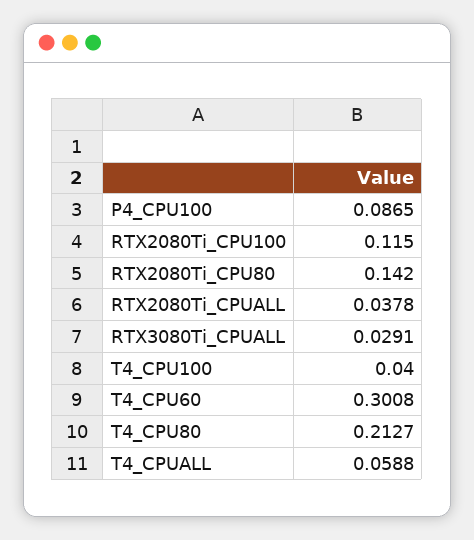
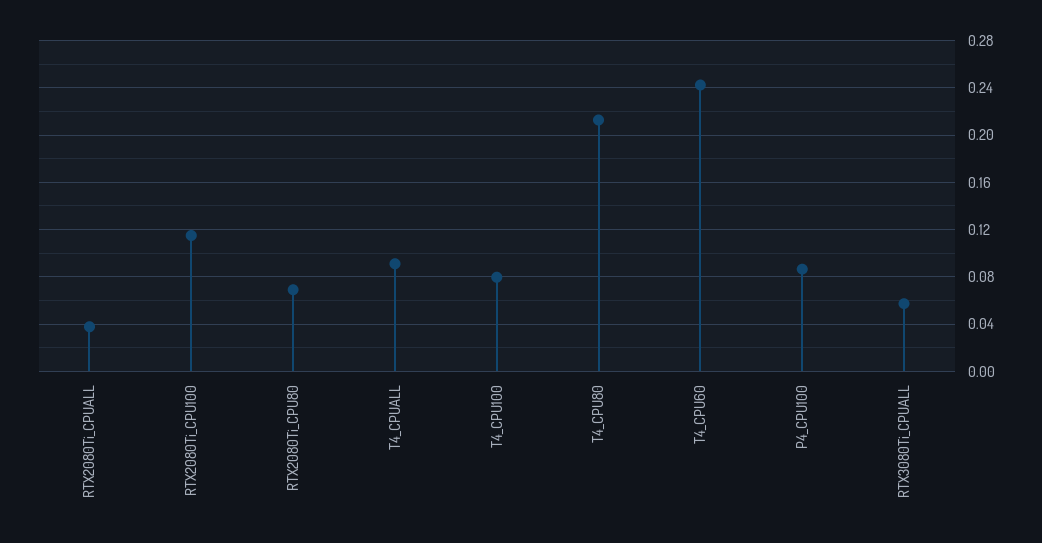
RTX2080Ti_CPU80: 0.142 -> 0.07
RTX3080Ti_CPUALL: 0.0291 -> 0.06
T4_CPU100: 0.04 -> 0.08
T4_CPU60: 0.3008 -> 0.24
T4_CPUALL: 0.0588 -> 0.09

